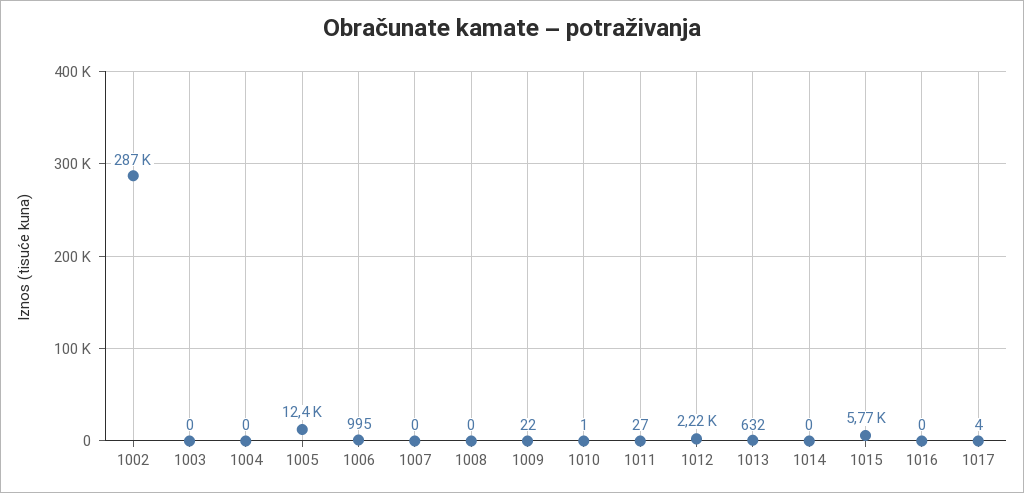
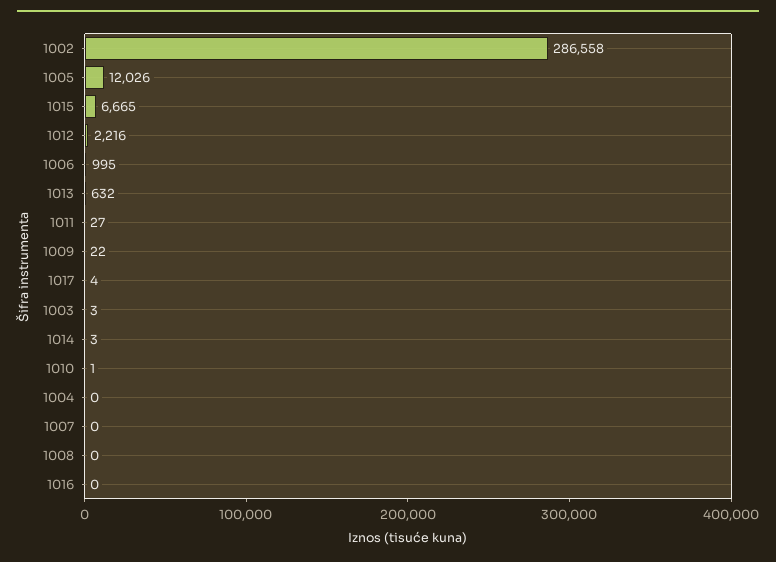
1003: 0 -> 3
1005: 12400 -> 12026
1014: 0 -> 3
1015: 5770 -> 6665

